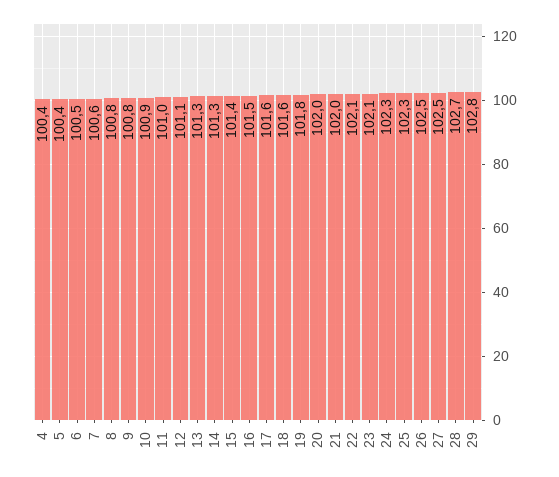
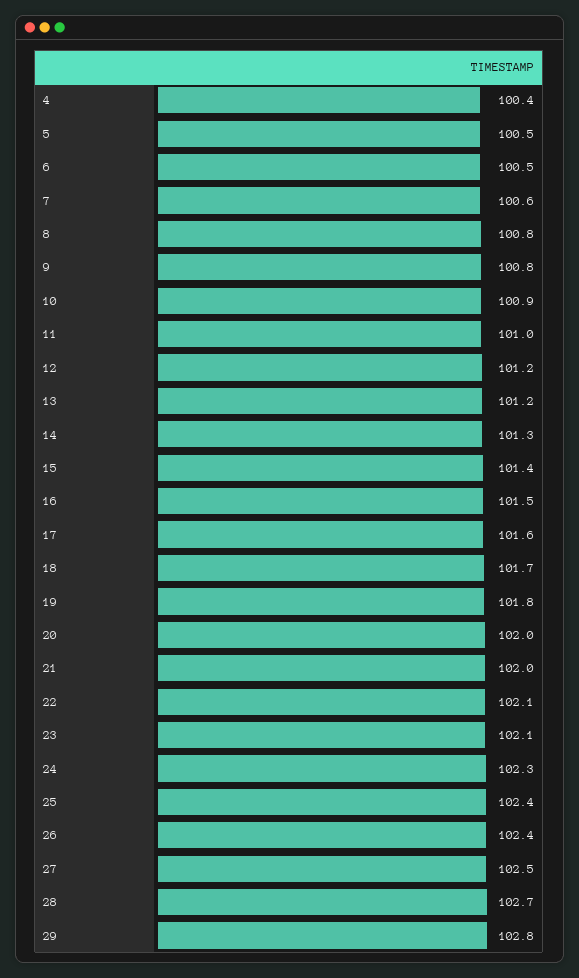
5: 100.4 -> 100.5
12: 101.1 -> 101.2
13: 101.3 -> 101.2
18: 101.6 -> 101.7
25: 102.3 -> 102.4
26: 102.5 -> 102.4

